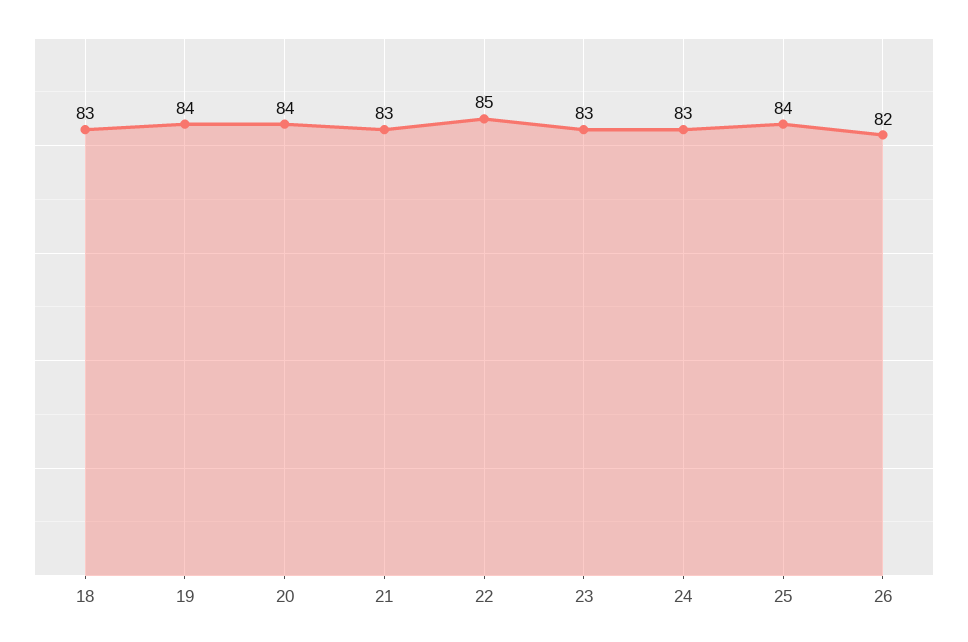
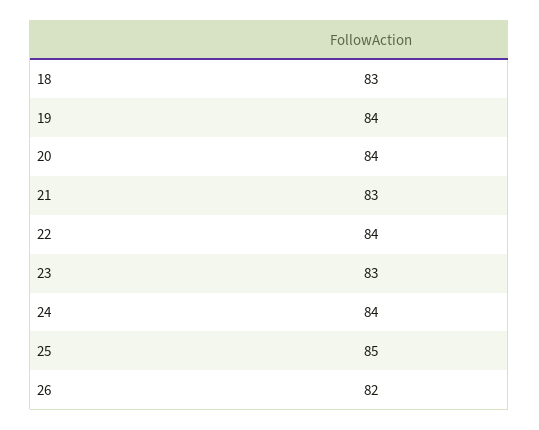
22: 85 -> 84
24: 83 -> 84
25: 84 -> 85

